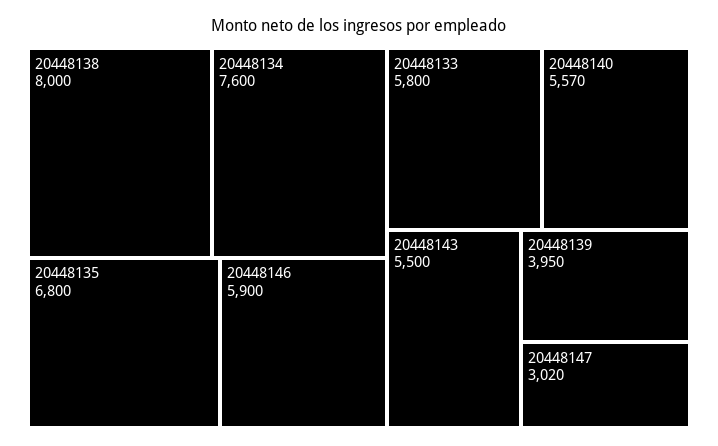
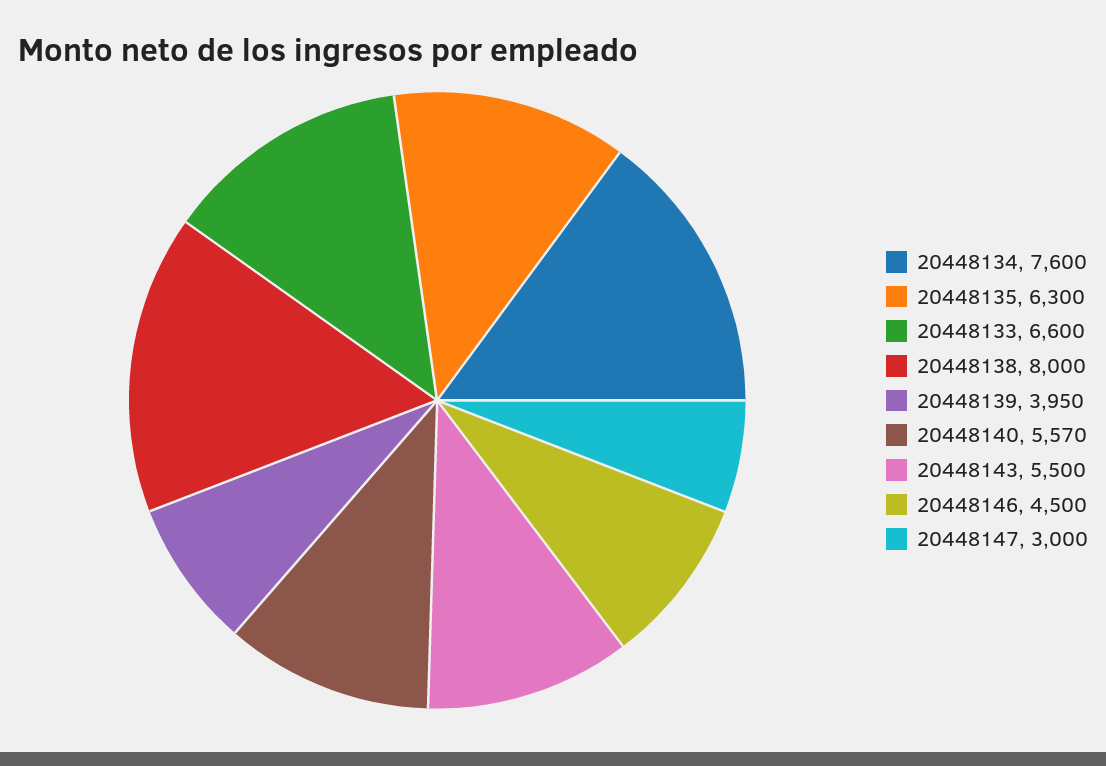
20448135: 6800 -> 6300
20448146: 5900 -> 4500
20448133: 5800 -> 6600
20448147: 3020 -> 3000

